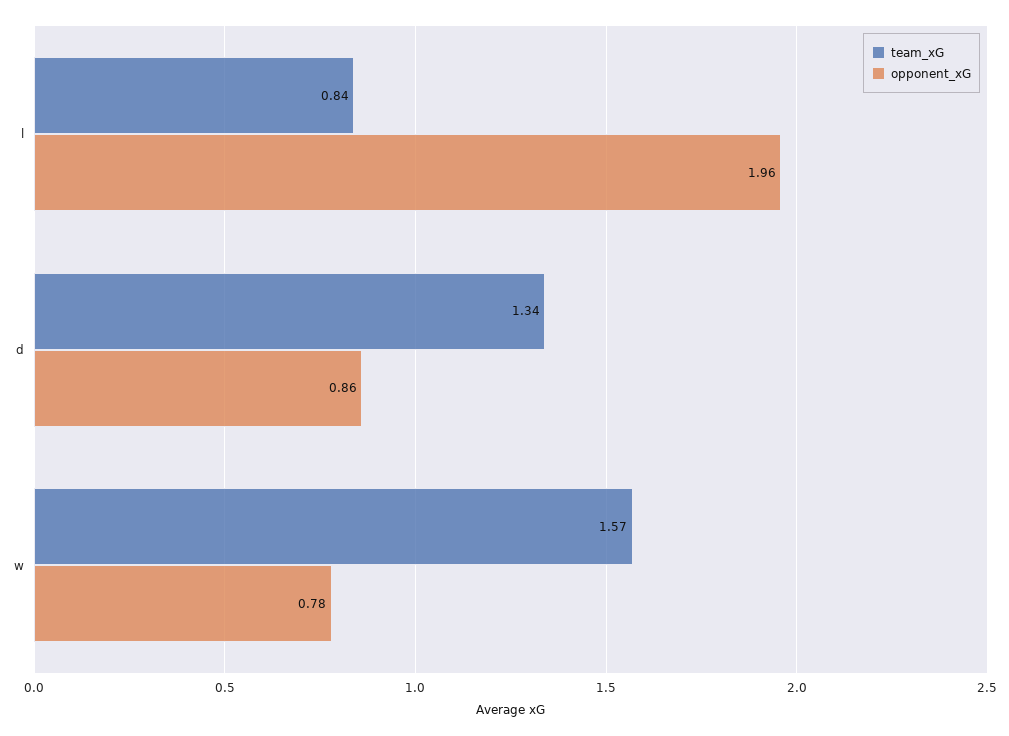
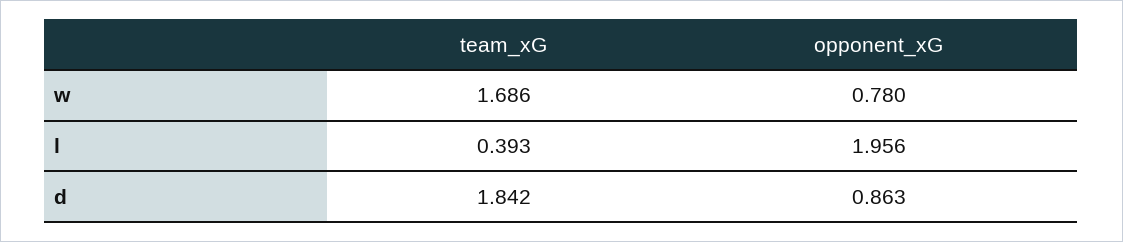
team_xG, l: 0.84 -> 0.393
team_xG, d: 1.34 -> 1.842
team_xG, w: 1.57 -> 1.686

